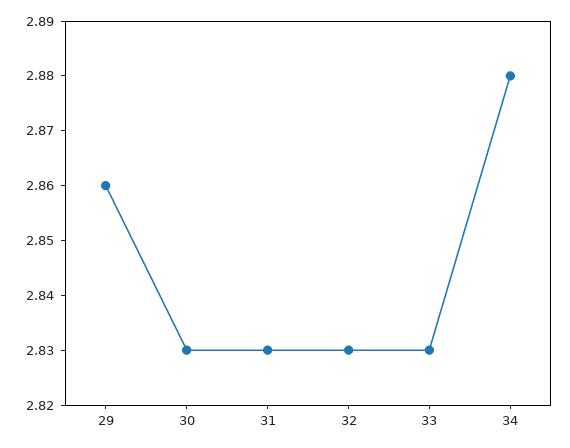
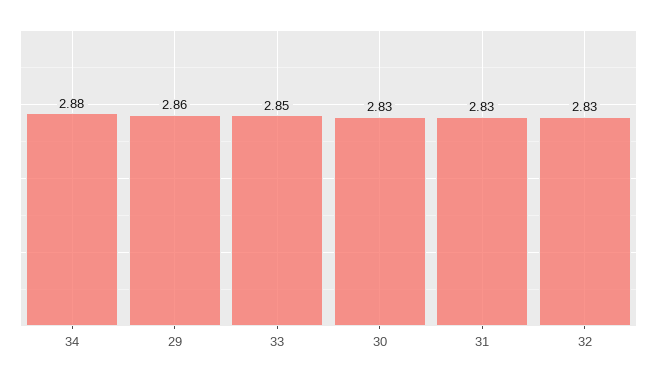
33: 2.83 -> 2.85

